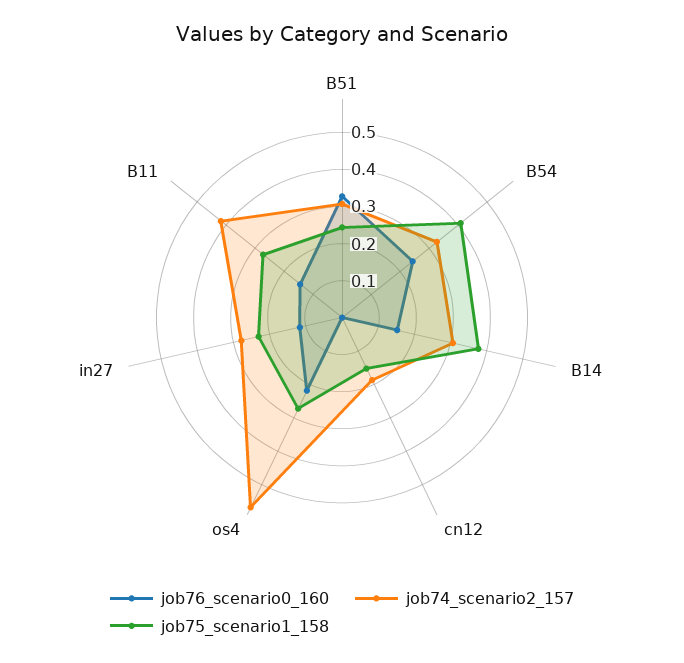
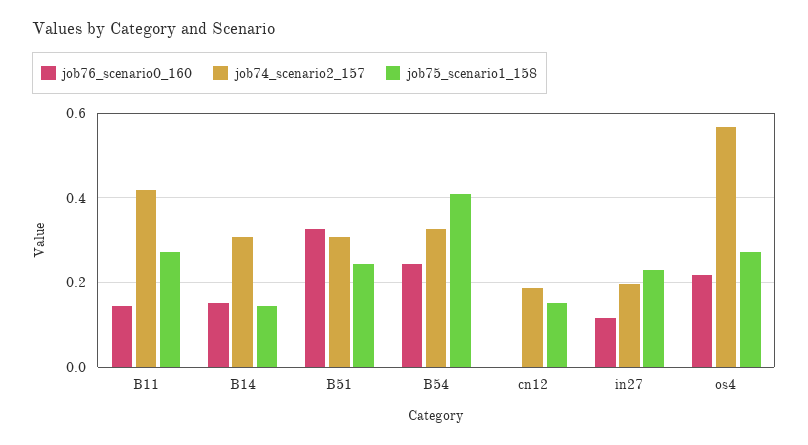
job75_scenario1_158, B14: 0.375 -> 0.14
job74_scenario2_157, in27: 0.275 -> 0.2

